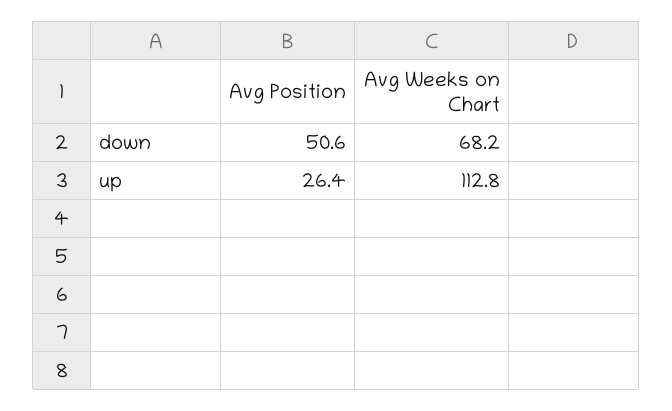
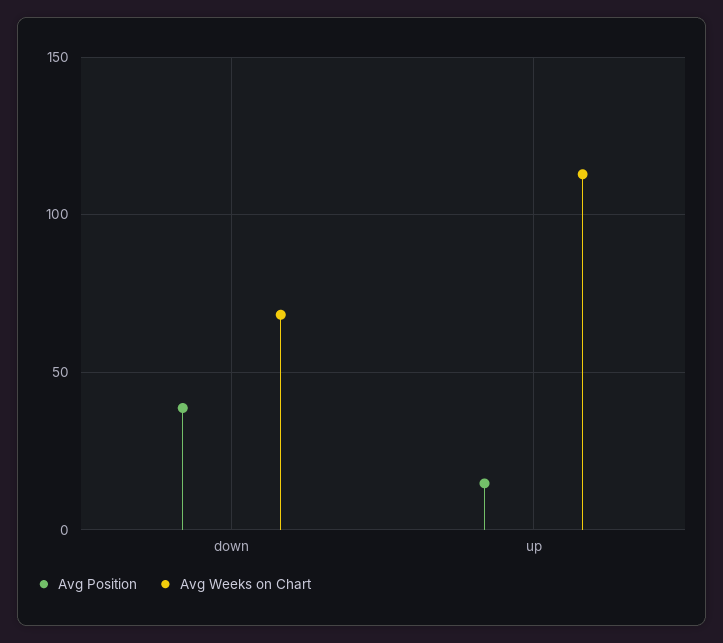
Avg Position, down: 50.6 -> 40
Avg Position, up: 26.4 -> 15

